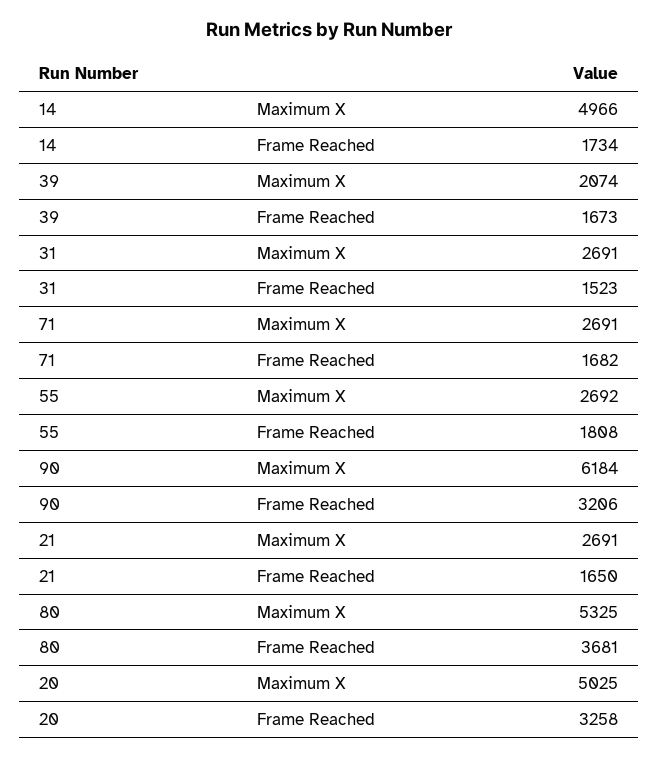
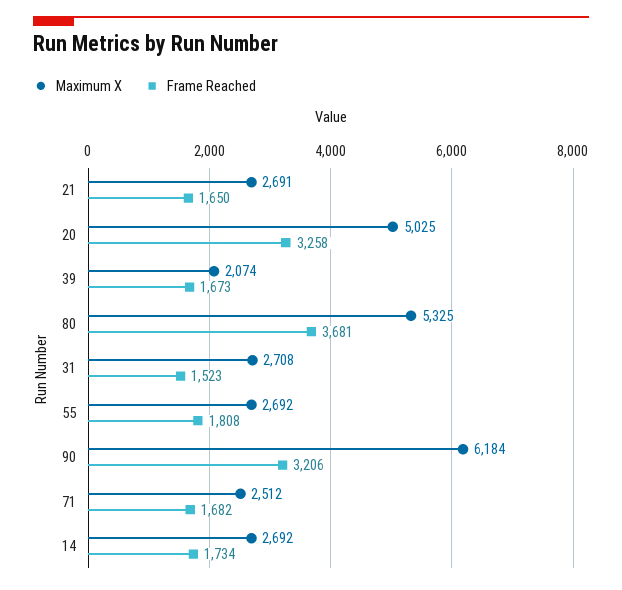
Maximum X, 14: 4966 -> 2692
Maximum X, 31: 2691 -> 2708
Maximum X, 71: 2691 -> 2512

